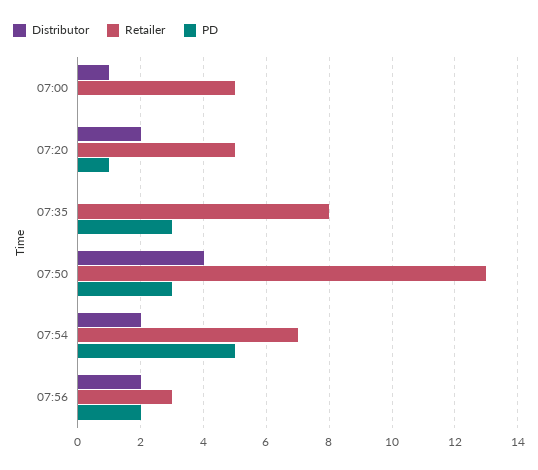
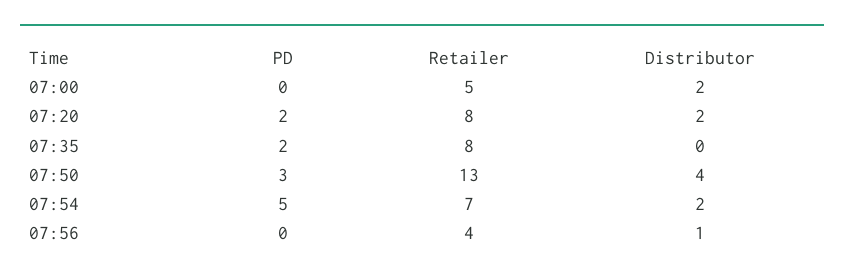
Distributor, 07:00: 1 -> 2
Retailer, 07:20: 5 -> 8
PD, 07:20: 1 -> 2
PD, 07:35: 3 -> 2
Distributor, 07:56: 2 -> 1
Retailer, 07:56: 3 -> 4
PD, 07:56: 2 -> 0

